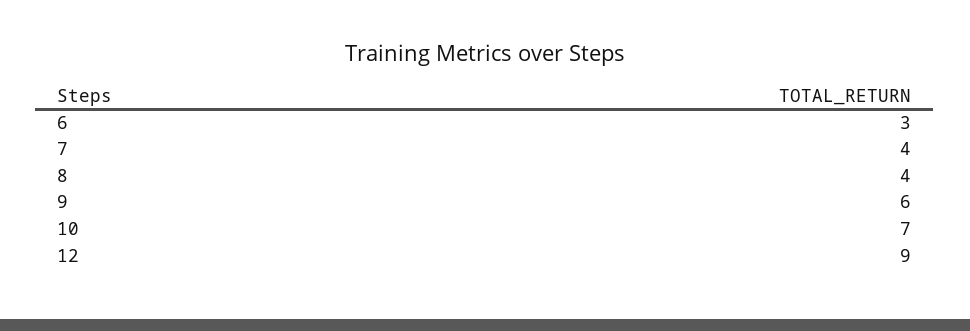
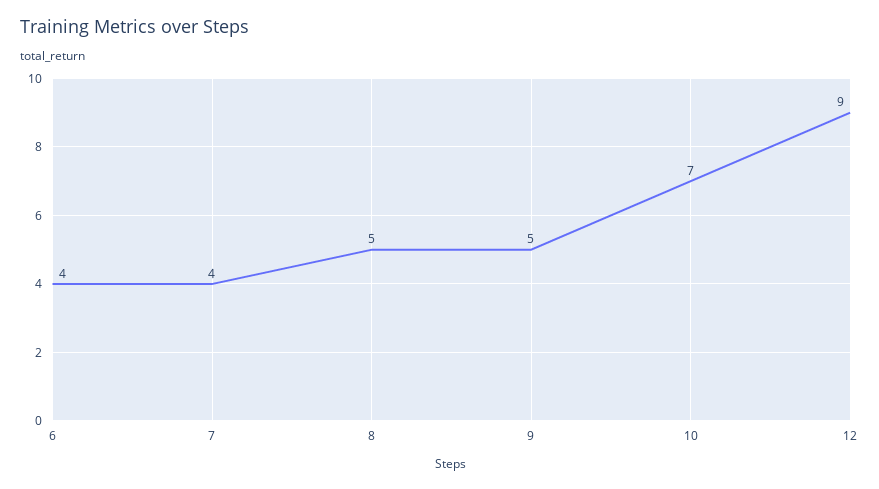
6: 3 -> 4
8: 4 -> 5
9: 6 -> 5

